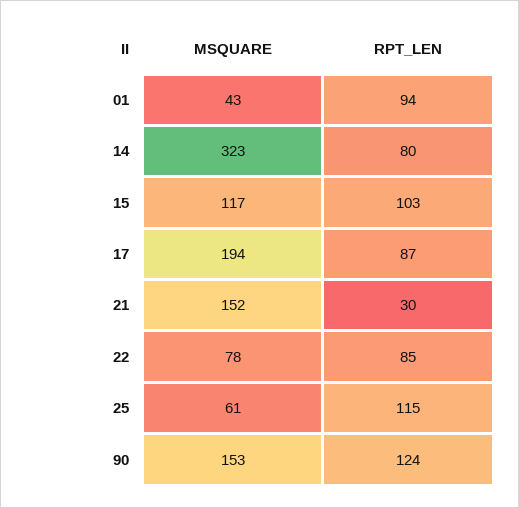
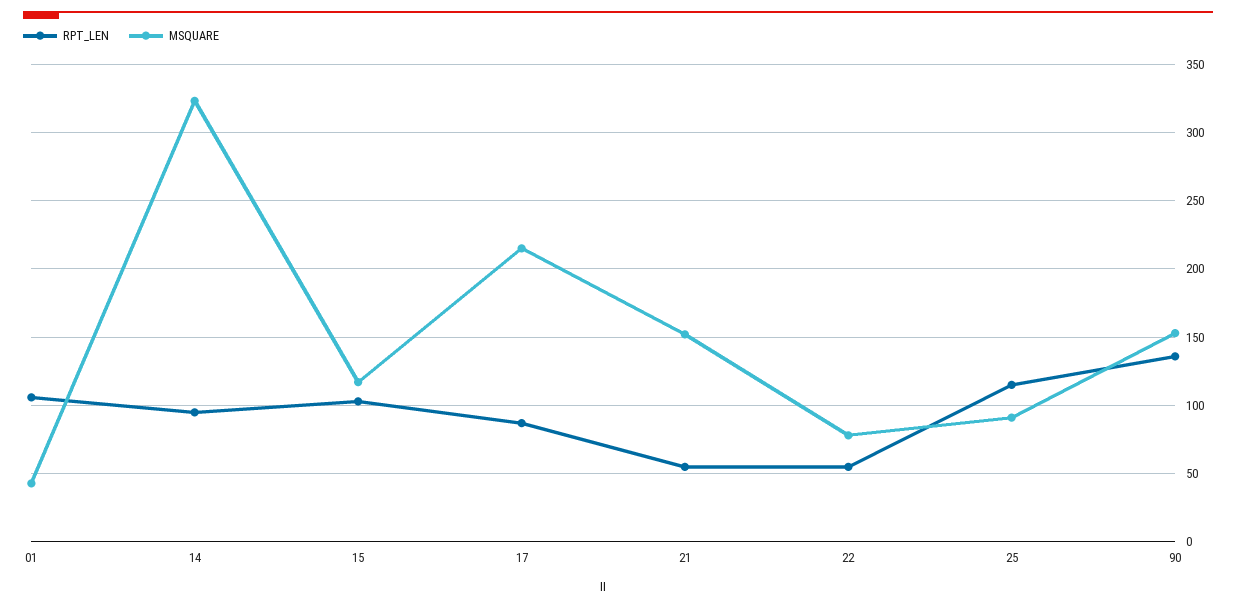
RPT_LEN, 01: 94 -> 105
RPT_LEN, 14: 80 -> 95
MSQUARE, 17: 194 -> 215
RPT_LEN, 21: 30 -> 55
RPT_LEN, 22: 85 -> 55
MSQUARE, 25: 61 -> 90
RPT_LEN, 90: 124 -> 135

